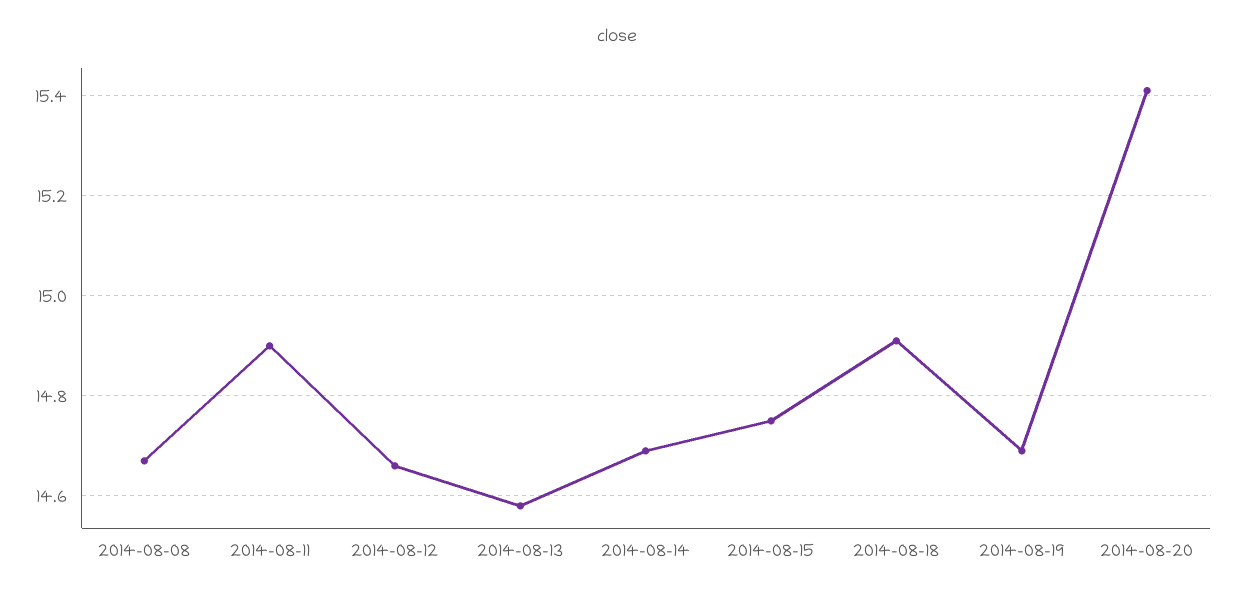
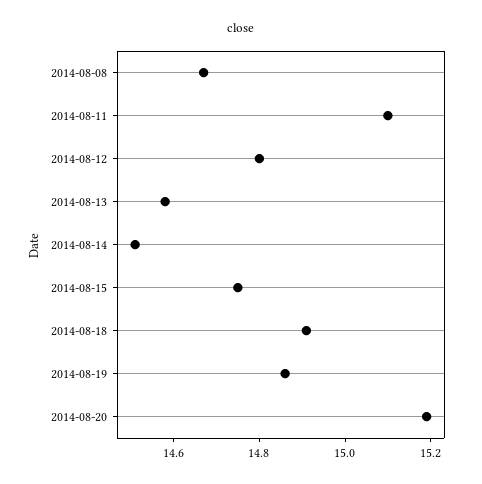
2014-08-11: 14.9 -> 15.1
2014-08-12: 14.65 -> 14.8
2014-08-14: 14.7 -> 14.5
2014-08-19: 14.7 -> 14.85
2014-08-20: 15.4 -> 15.2

